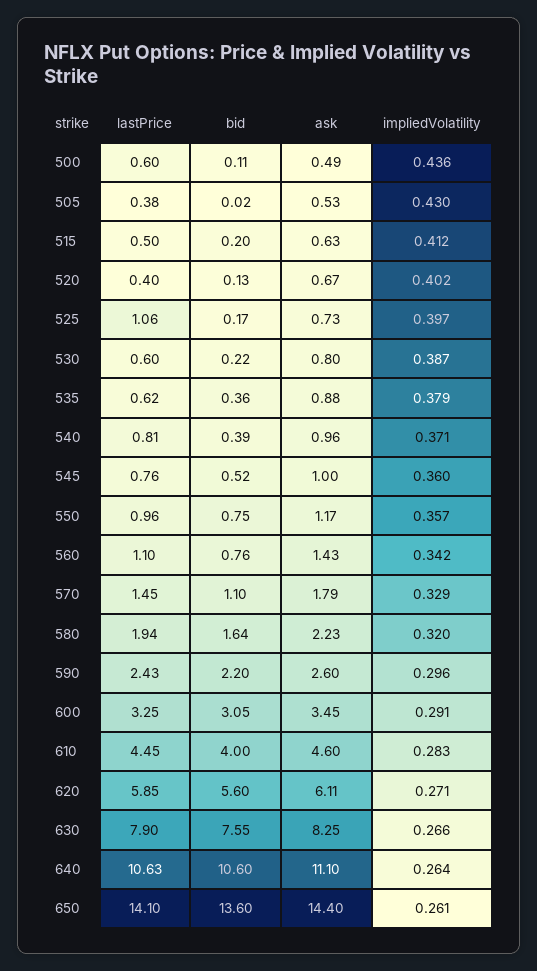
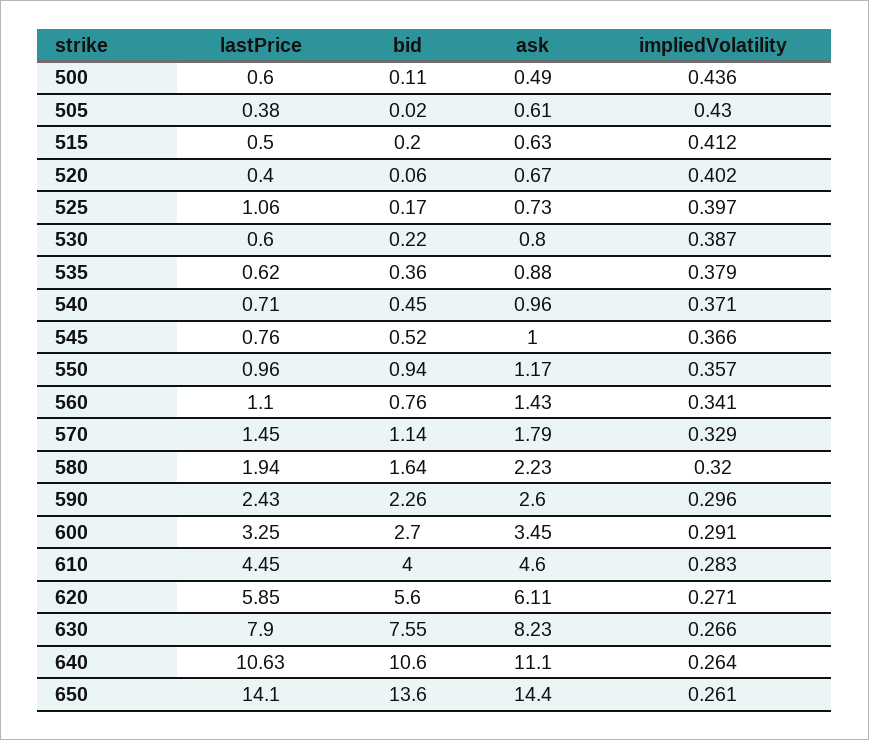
ask, 505: 0.53 -> 0.61
bid, 520: 0.13 -> 0.06
lastPrice, 540: 0.81 -> 0.71
bid, 540: 0.39 -> 0.45
impliedVolatility, 545: 0.36 -> 0.366
bid, 550: 0.75 -> 0.94
impliedVolatility, 560: 0.342 -> 0.341
bid, 570: 1.1 -> 1.14
bid, 590: 2.2 -> 2.26
bid, 600: 3.05 -> 2.7
ask, 630: 8.25 -> 8.23

